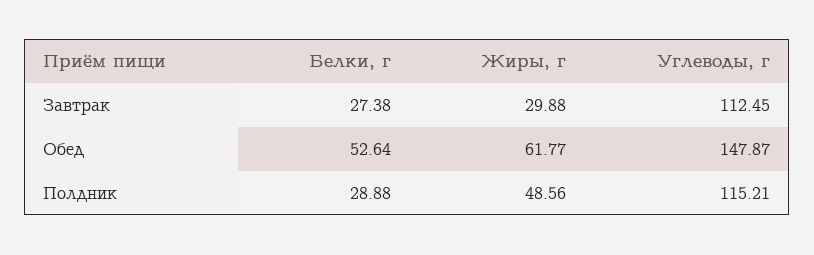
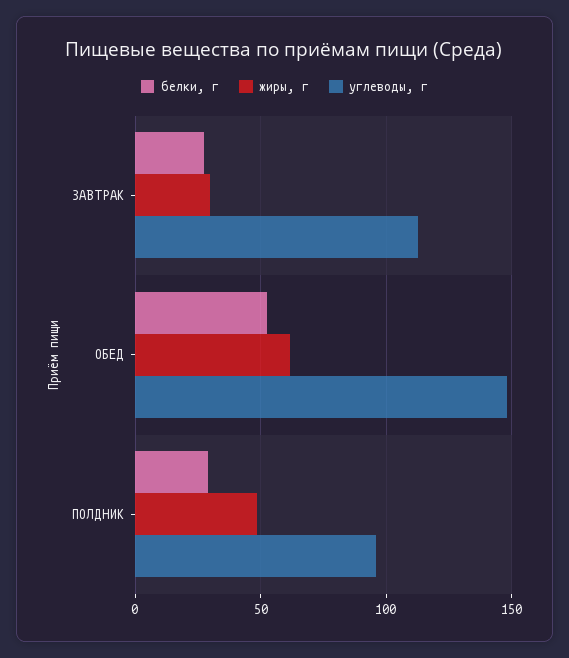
Углеводы, г, Полдник: 115.21 -> 95

